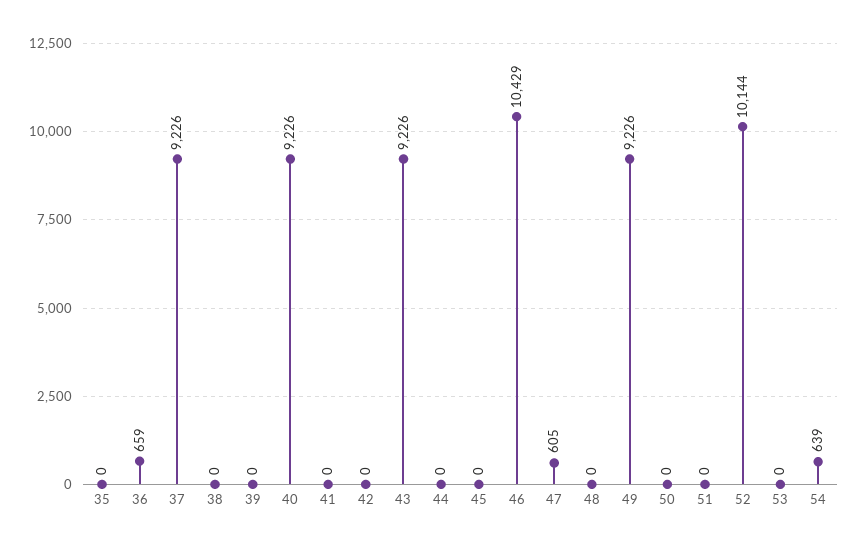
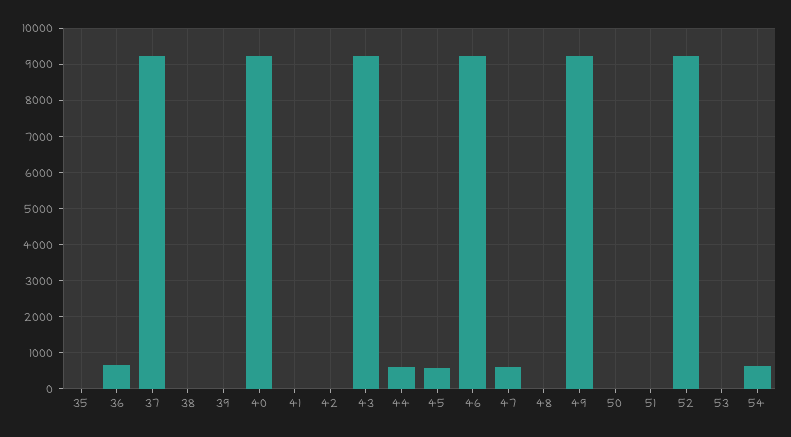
44: 0 -> 600
45: 0 -> 600
46: 10429 -> 9200
52: 10144 -> 9200

